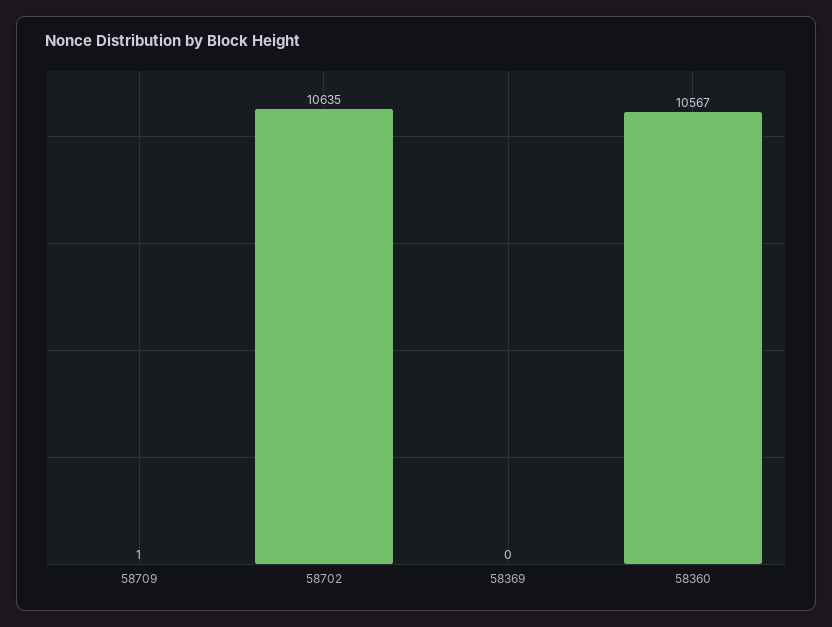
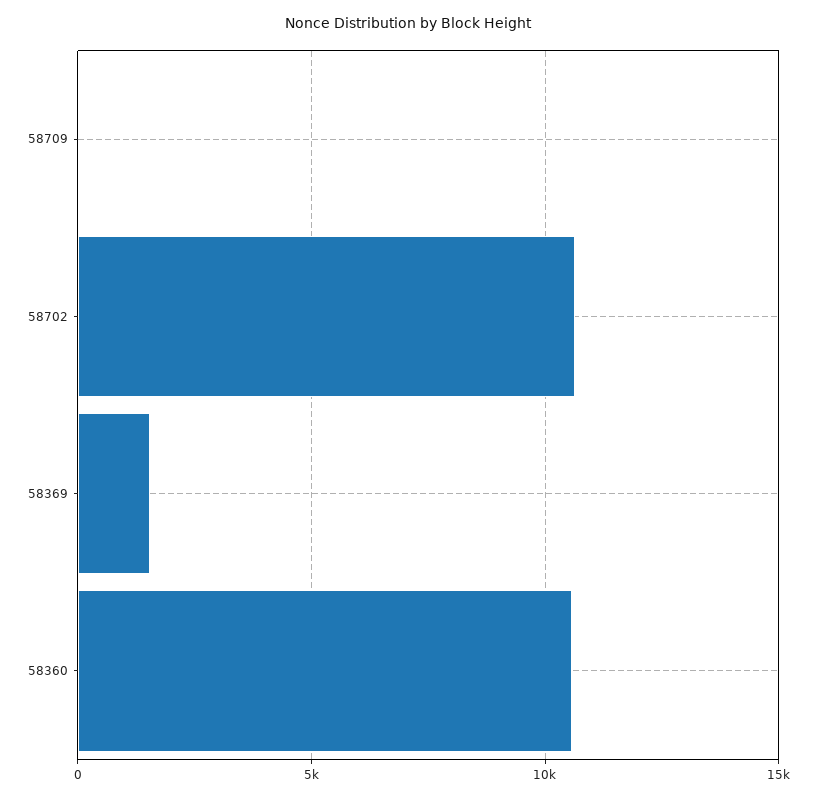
58369: 0 -> 1500

